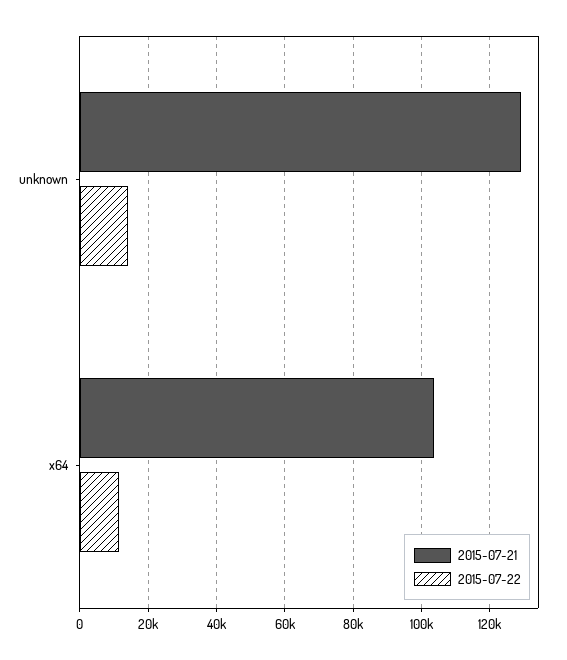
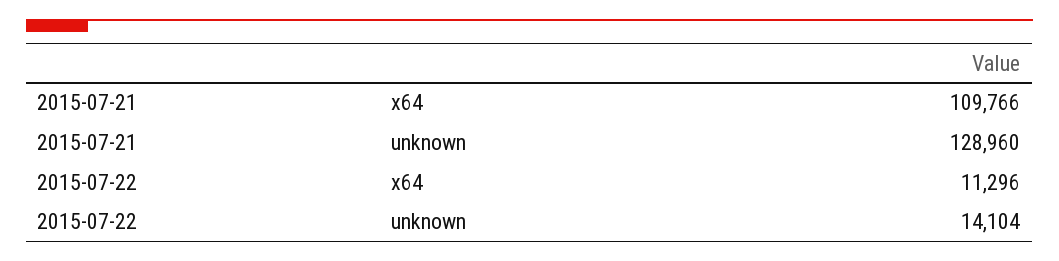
2015-07-21, x64: 104000 -> 109766

